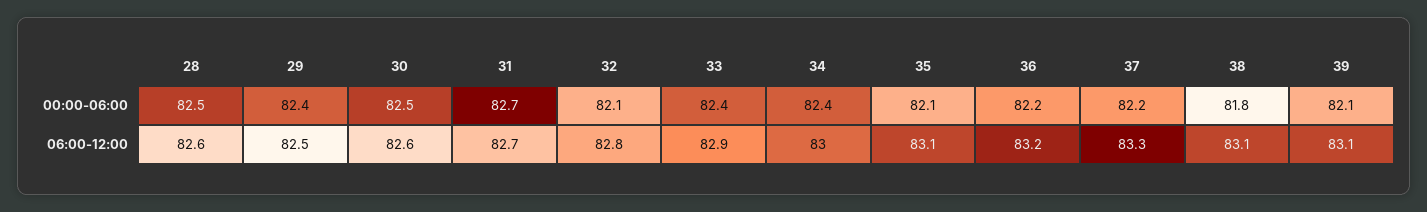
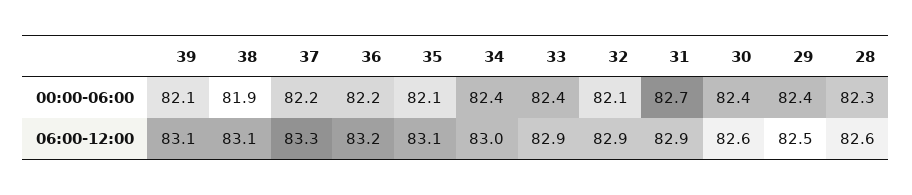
28, 00:00-06:00: 82.5 -> 82.3
30, 00:00-06:00: 82.5 -> 82.4
38, 00:00-06:00: 81.8 -> 81.9
31, 06:00-12:00: 82.7 -> 82.9
32, 06:00-12:00: 82.8 -> 82.9

